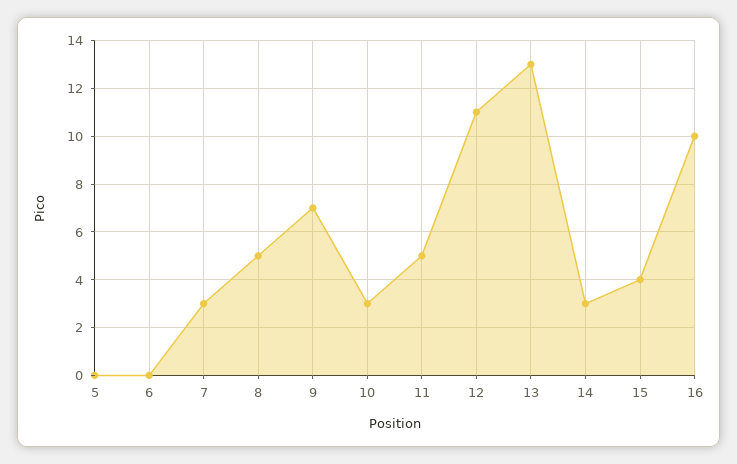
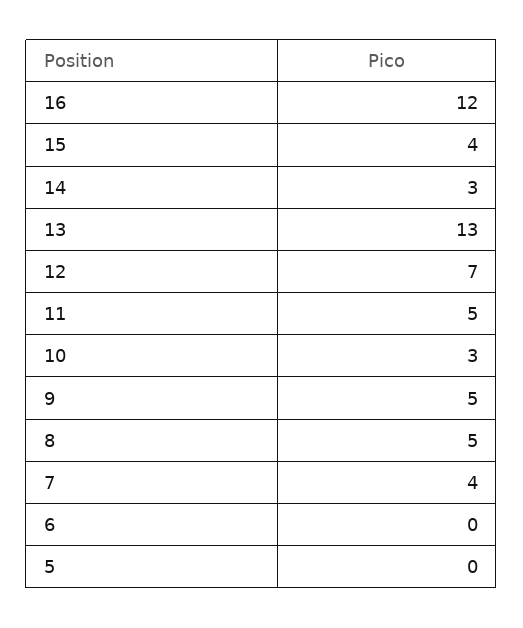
7: 3 -> 4
9: 7 -> 5
12: 11 -> 7
16: 10 -> 12

